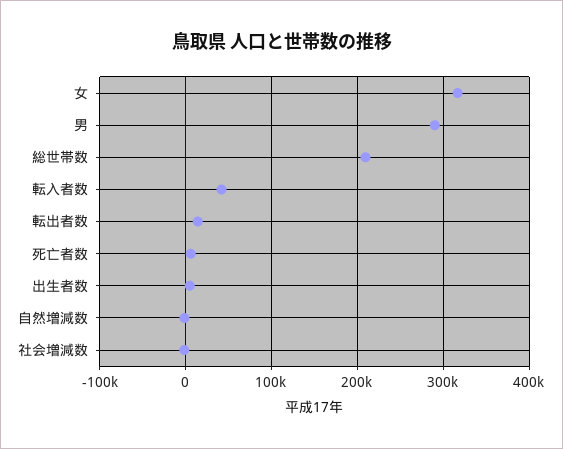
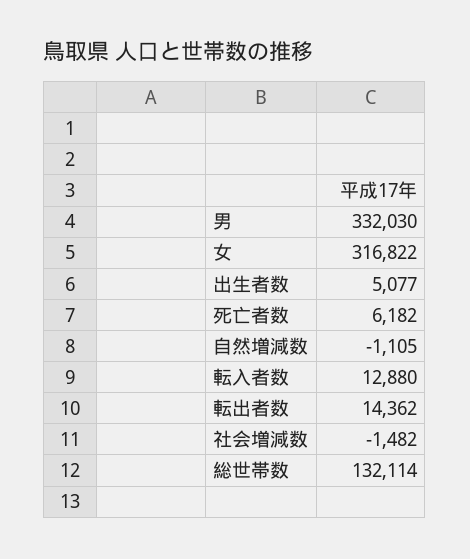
男: 290000 -> 332030
総世帯数: 210000 -> 132114
転入者数: 40000 -> 12880

